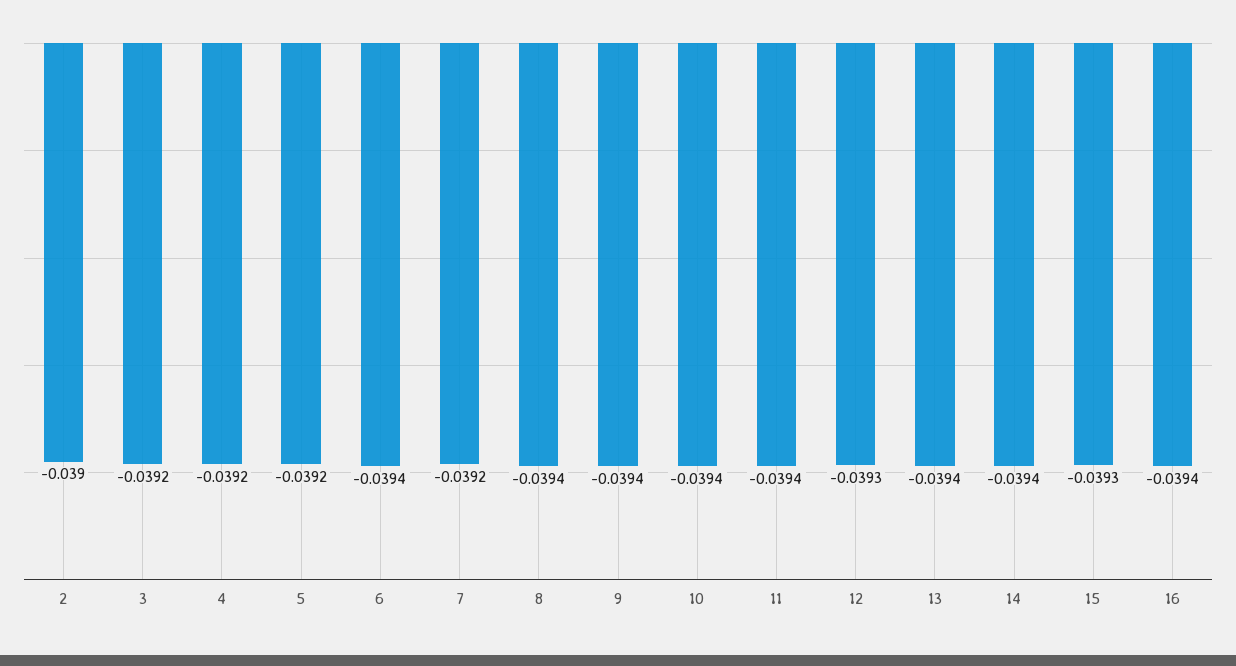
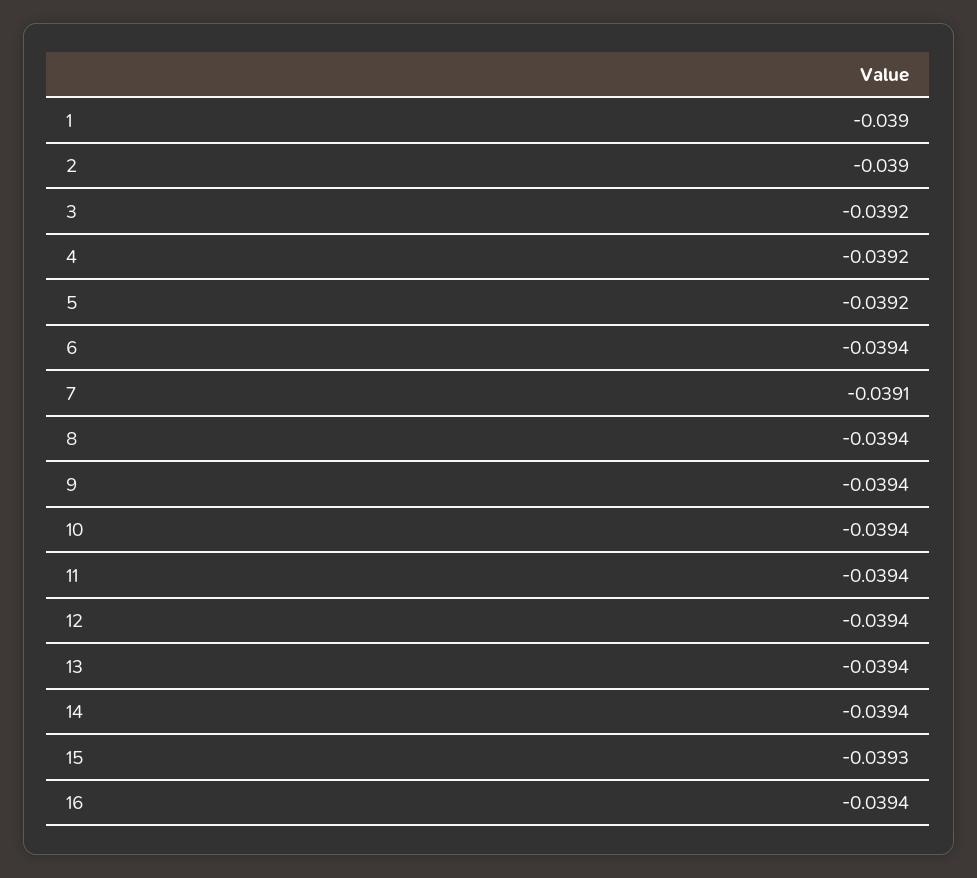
7: -0.0392 -> -0.0391
12: -0.0393 -> -0.0394
1: none -> -0.039

